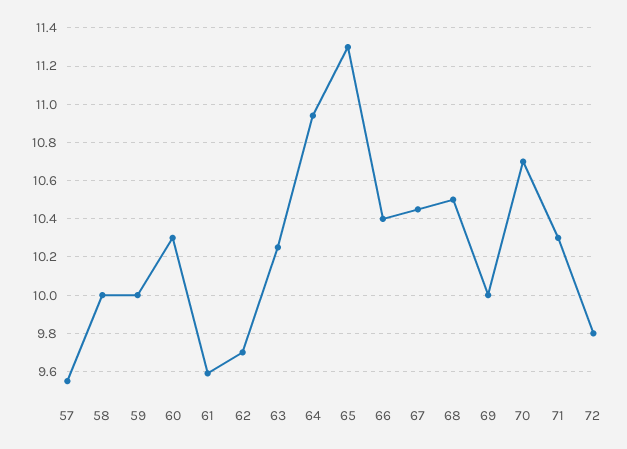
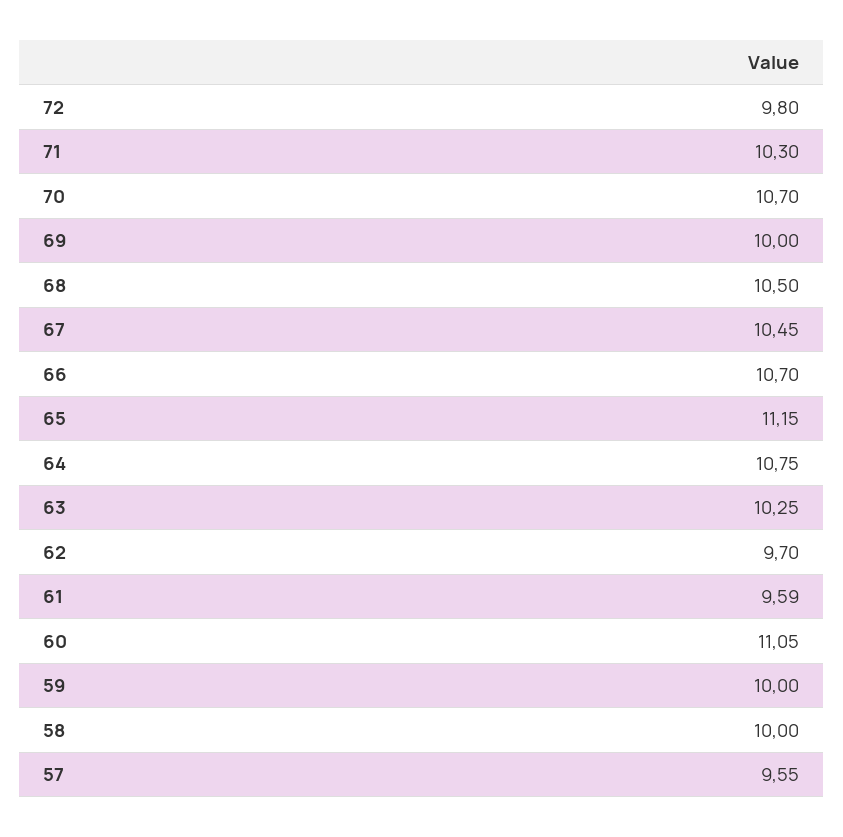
60: 10.3 -> 11.05
64: 10.95 -> 10.75
65: 11.3 -> 11.15
66: 10.4 -> 10.7

